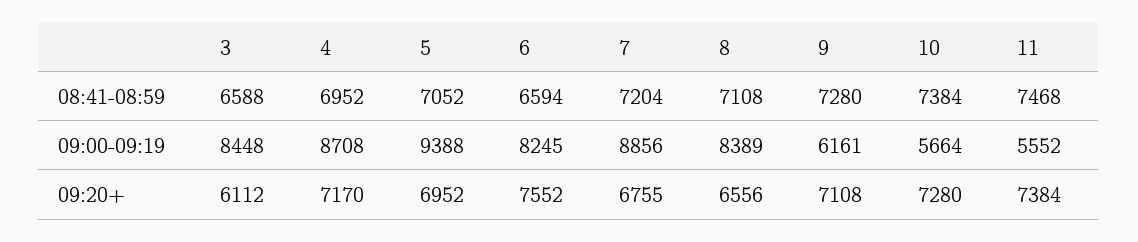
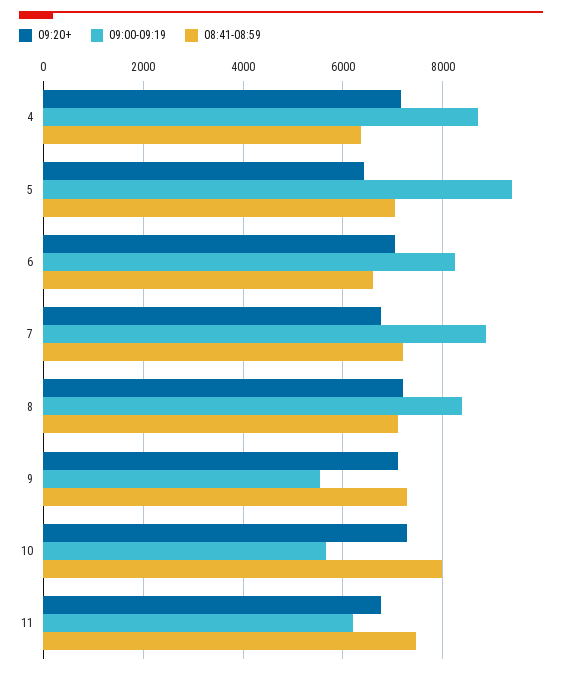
08:41-08:59, 3: 6588 -> none
08:41-08:59, 4: 6952 -> 6400
08:41-08:59, 10: 7384 -> 8000
09:00-09:19, 3: 8448 -> none
09:00-09:19, 9: 6161 -> 5600
09:00-09:19, 11: 5552 -> 6200
09:20+, 3: 6112 -> none
09:20+, 5: 6952 -> 6400
09:20+, 6: 7552 -> 7000
09:20+, 8: 6556 -> 7200
09:20+, 11: 7384 -> 6800

